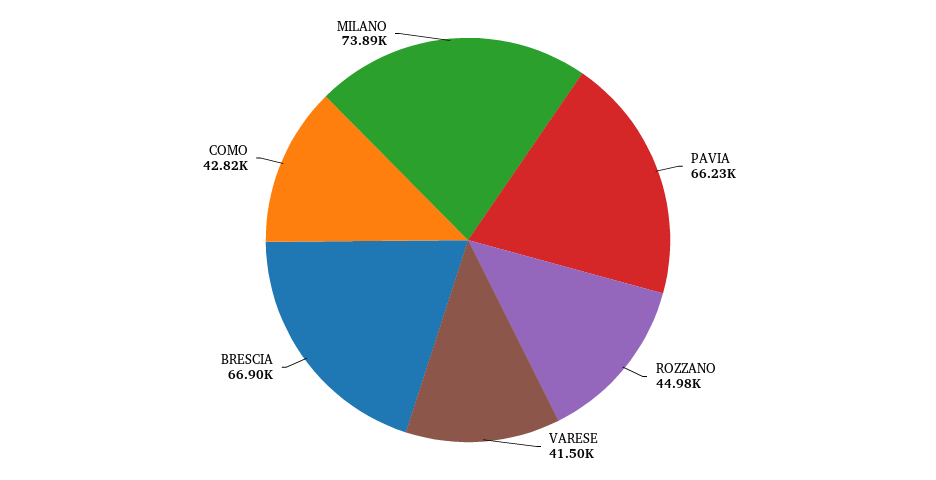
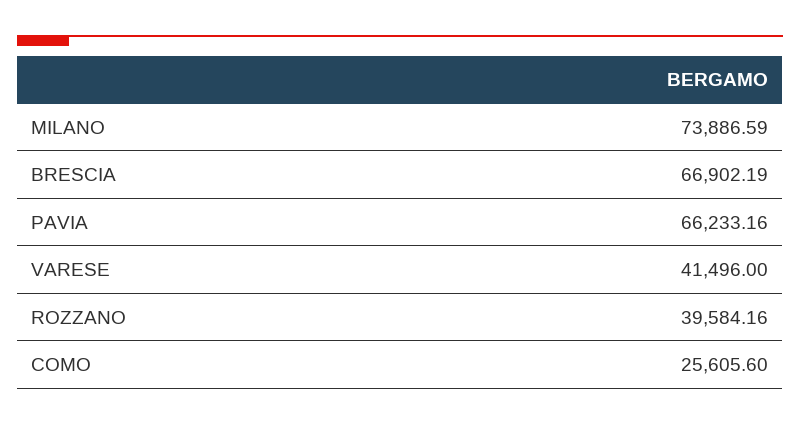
ROZZANO: 44980 -> 39584.16
COMO: 42820 -> 25605.6

